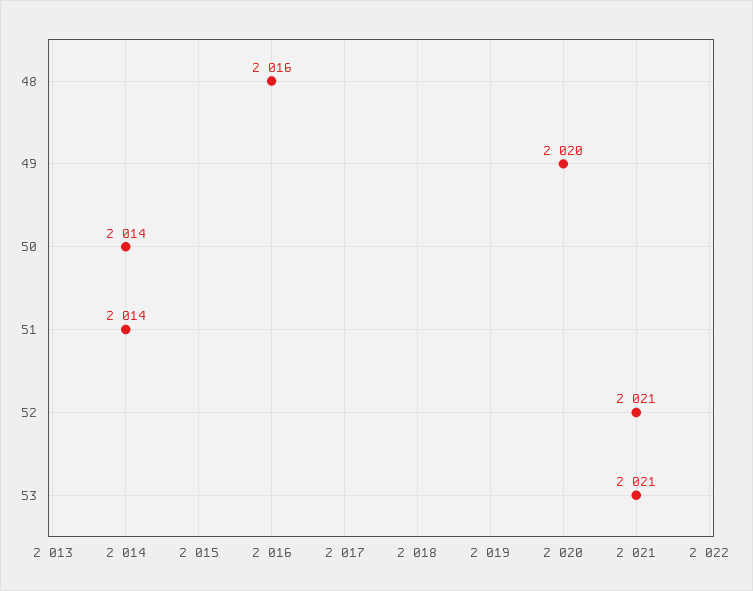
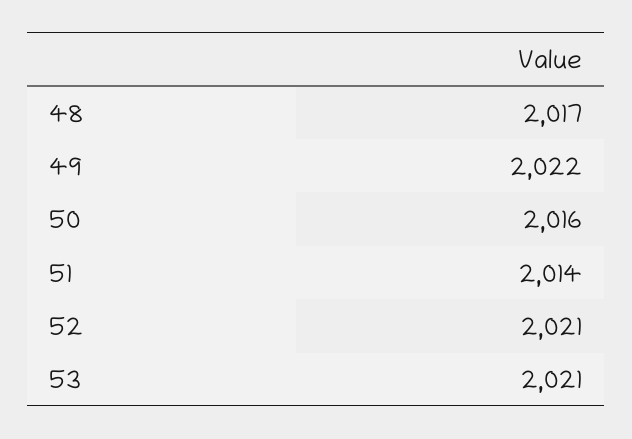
48: 2016 -> 2017
49: 2020 -> 2022
50: 2014 -> 2016

